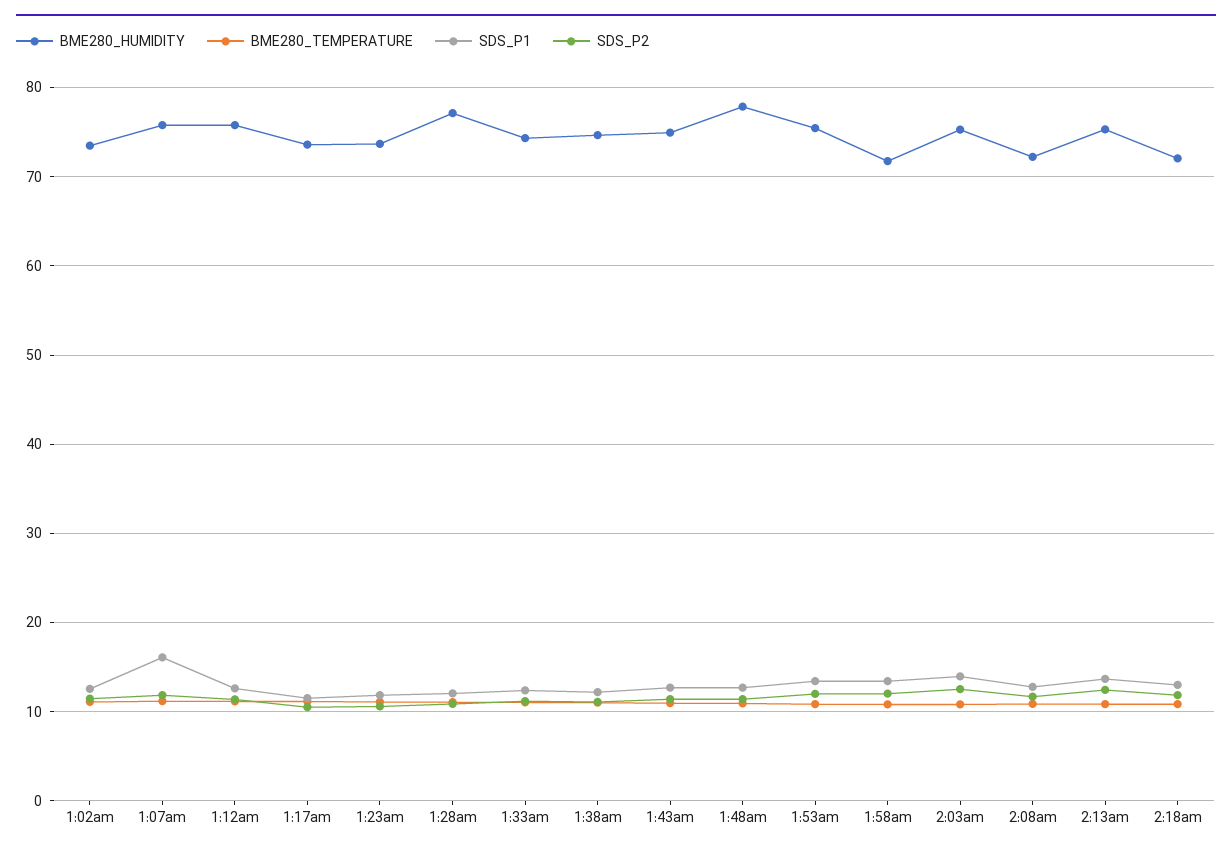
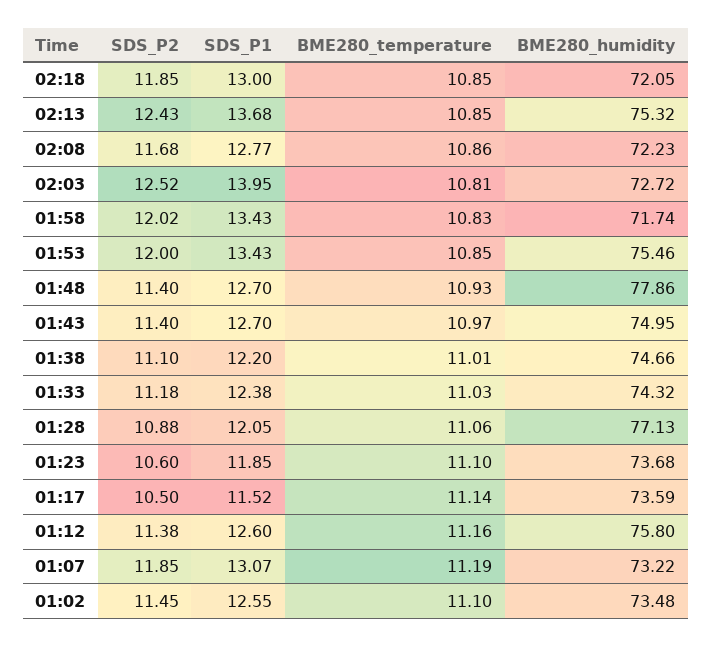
BME280_HUMIDITY, 1:07am: 76 -> 73.22
SDS_P1, 1:07am: 16 -> 13.07
BME280_HUMIDITY, 2:03am: 75 -> 72.72

